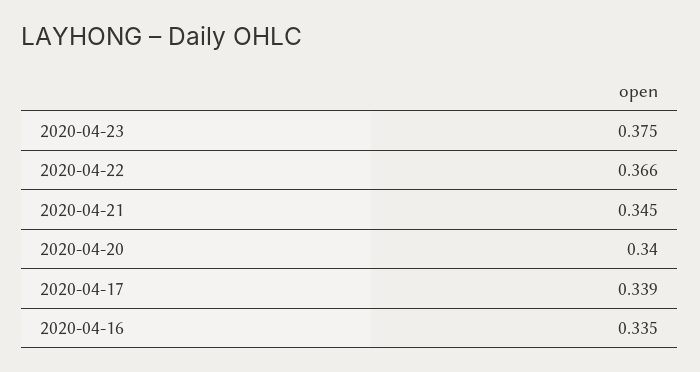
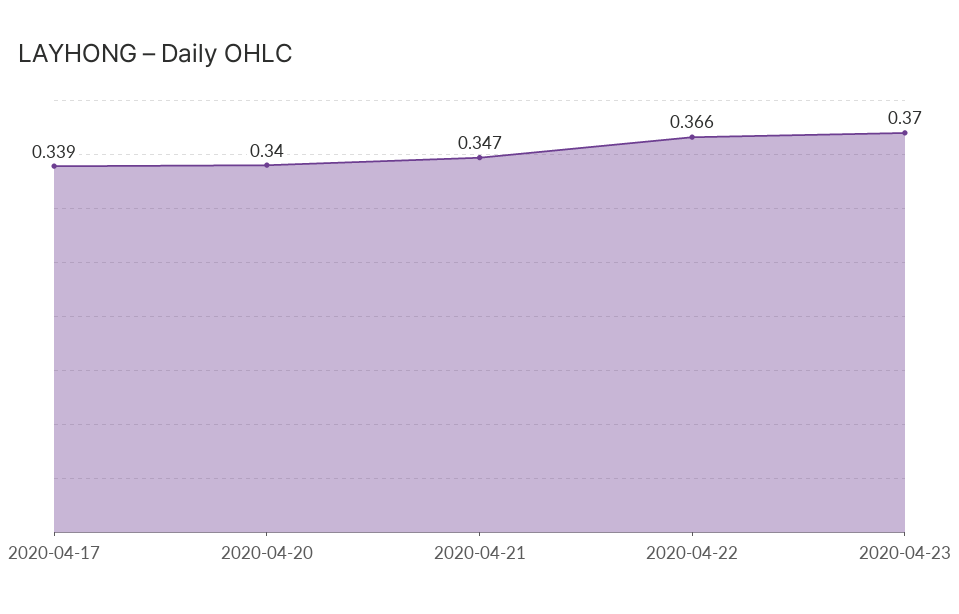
2020-04-23: 0.375 -> 0.37
2020-04-21: 0.345 -> 0.347
2020-04-16: 0.335 -> none

